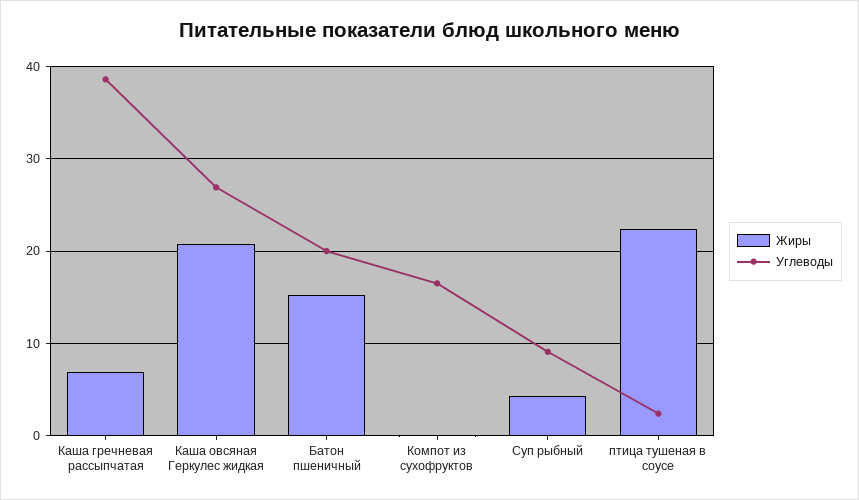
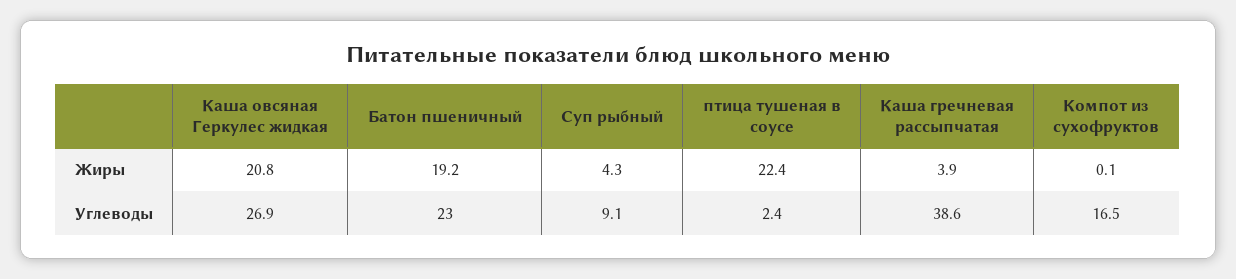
Жиры, Каша гречневая рассыпчатая: 7 -> 3.9
Жиры, Батон пшеничный: 15 -> 19.2
Углеводы, Батон пшеничный: 20 -> 23

